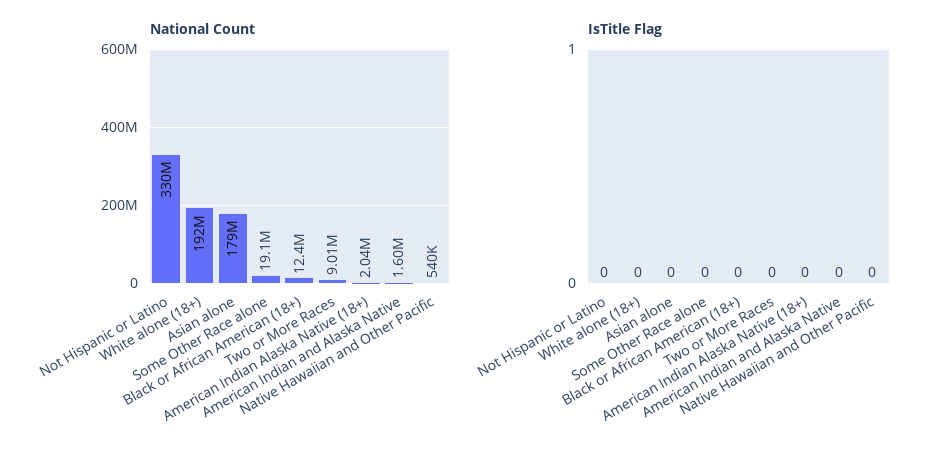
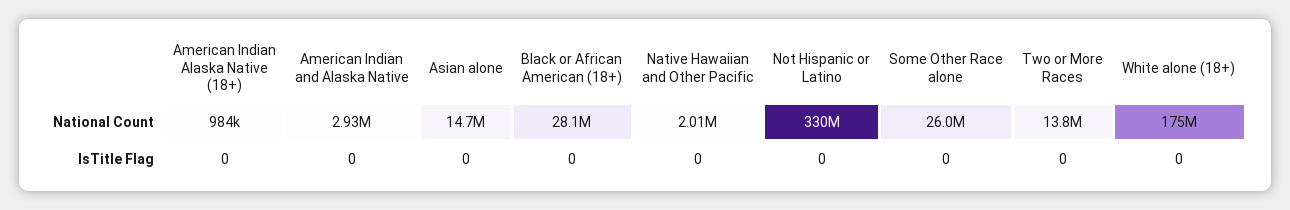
National Count, White alone (18+): 192000000 -> 175000000
National Count, Asian alone: 179000000 -> 14700000
National Count, Some Other Race alone: 19100000 -> 26000000
National Count, Black or African American (18+): 12400000 -> 28100000
National Count, Two or More Races: 9010000 -> 13800000
National Count, American Indian Alaska Native (18+): 2040000 -> 984000
National Count, American Indian and Alaska Native: 1600000 -> 2930000
National Count, Native Hawaiian and Other Pacific: 540000 -> 2010000

